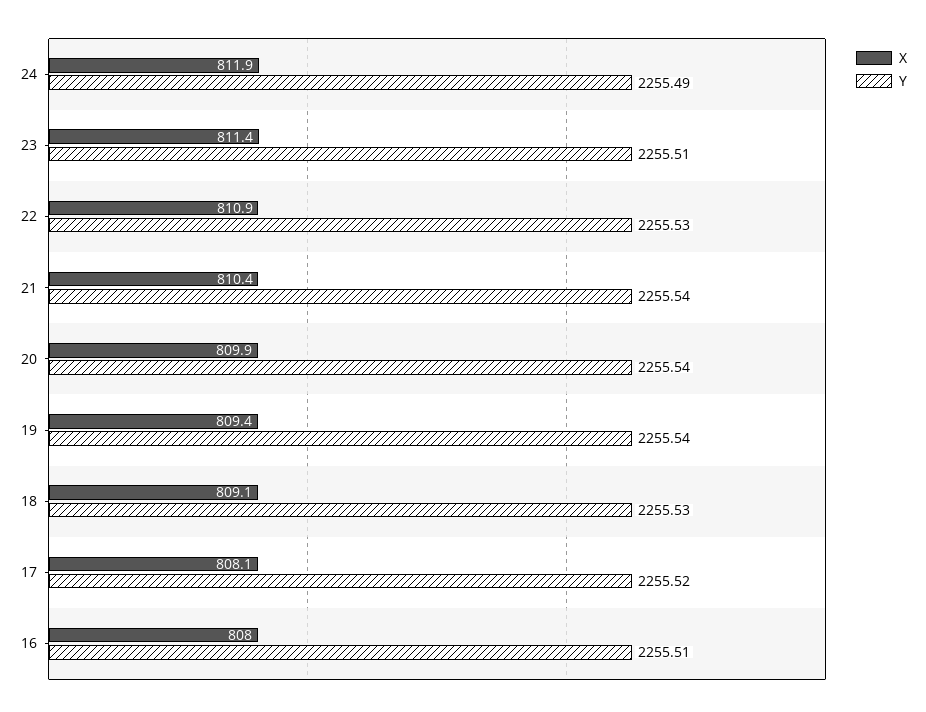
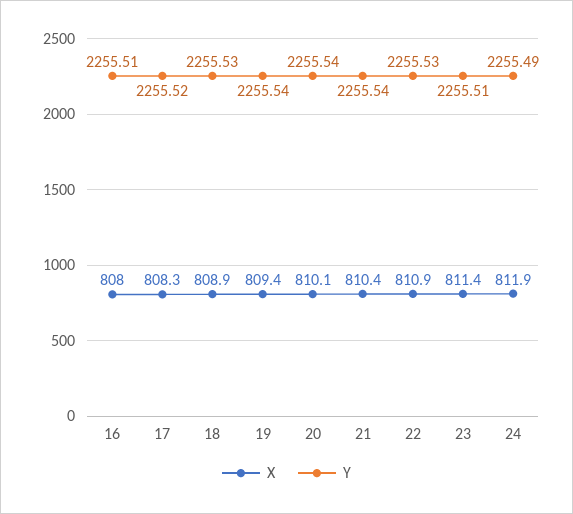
X, 20: 809.9 -> 810.1
X, 18: 809.1 -> 808.9
X, 17: 808.1 -> 808.3

